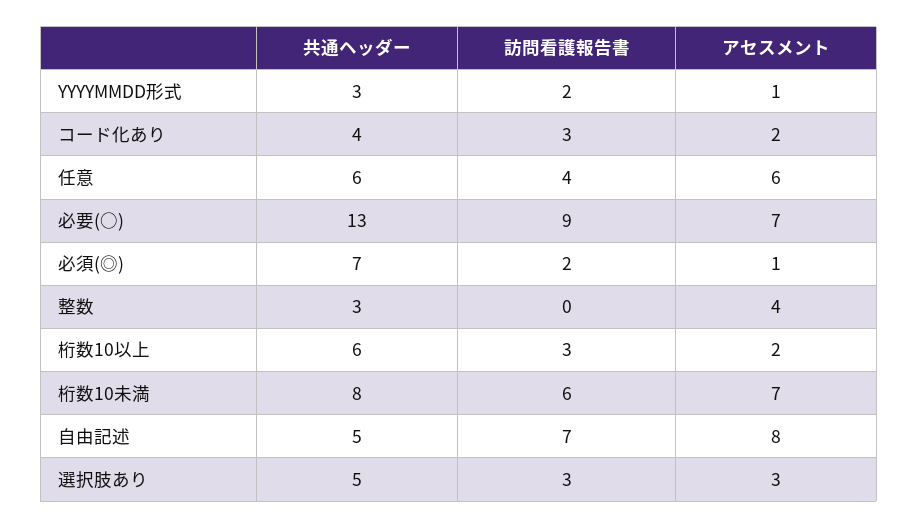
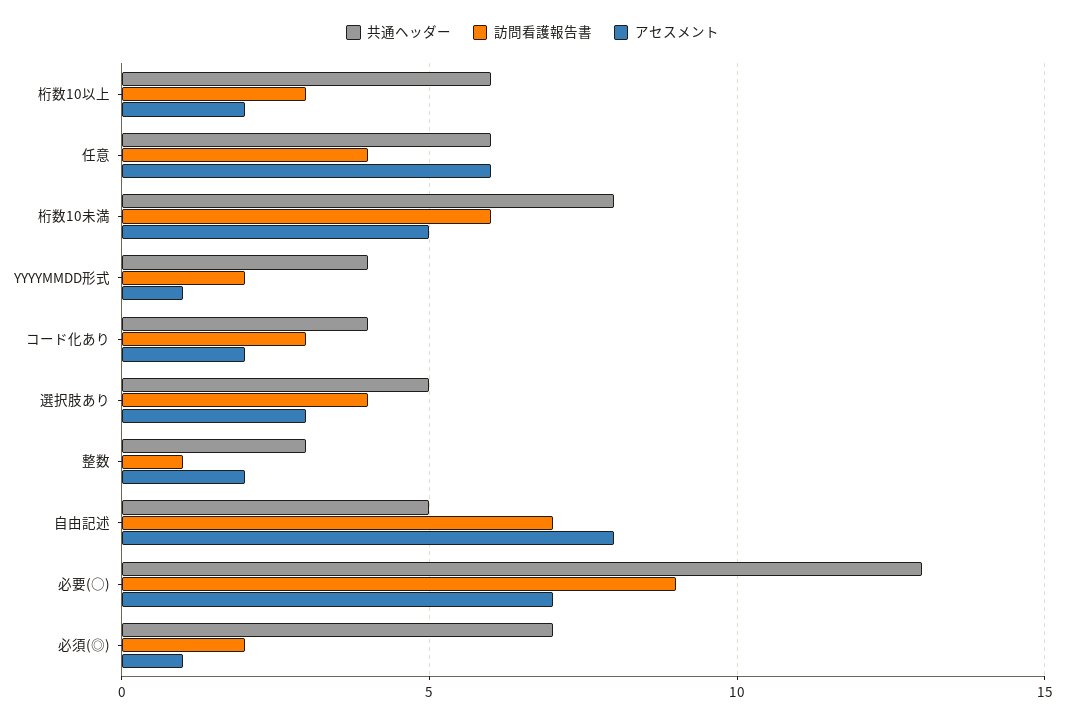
共通ヘッダー, YYYYMMDD形式: 3 -> 4
訪問看護報告書, 整数: 0 -> 1
アセスメント, 整数: 4 -> 2
アセスメント, 桁数10未満: 7 -> 5
訪問看護報告書, 選択肢あり: 3 -> 4

